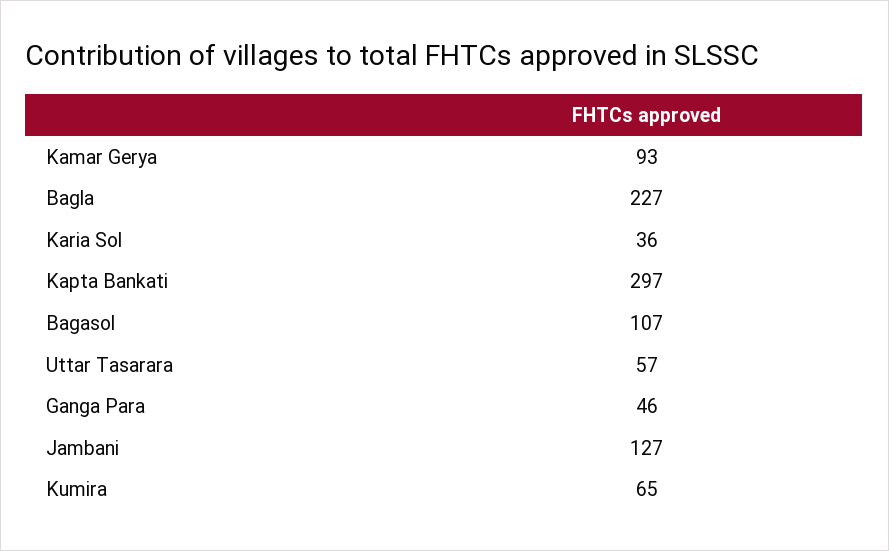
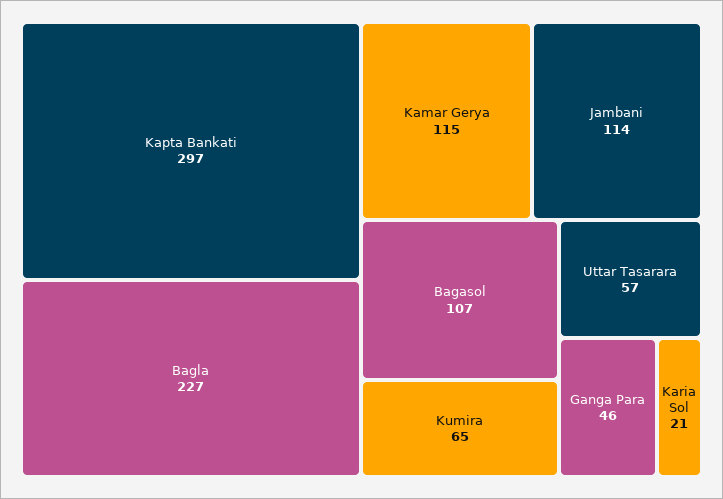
Kamar Gerya: 93 -> 115
Karia Sol: 36 -> 21
Jambani: 127 -> 114

